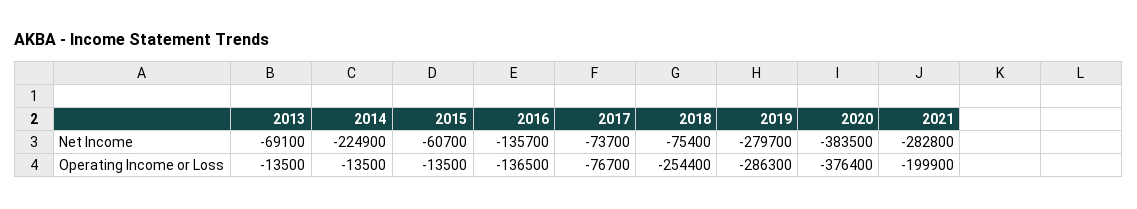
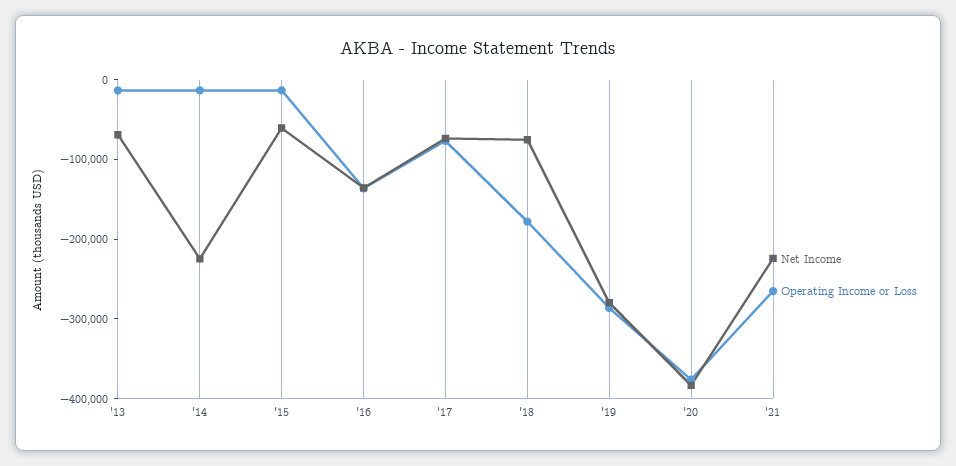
Net Income, 2021: -282800 -> -220000
Operating Income or Loss, 2018: -254400 -> -180000
Operating Income or Loss, 2021: -199900 -> -260000

